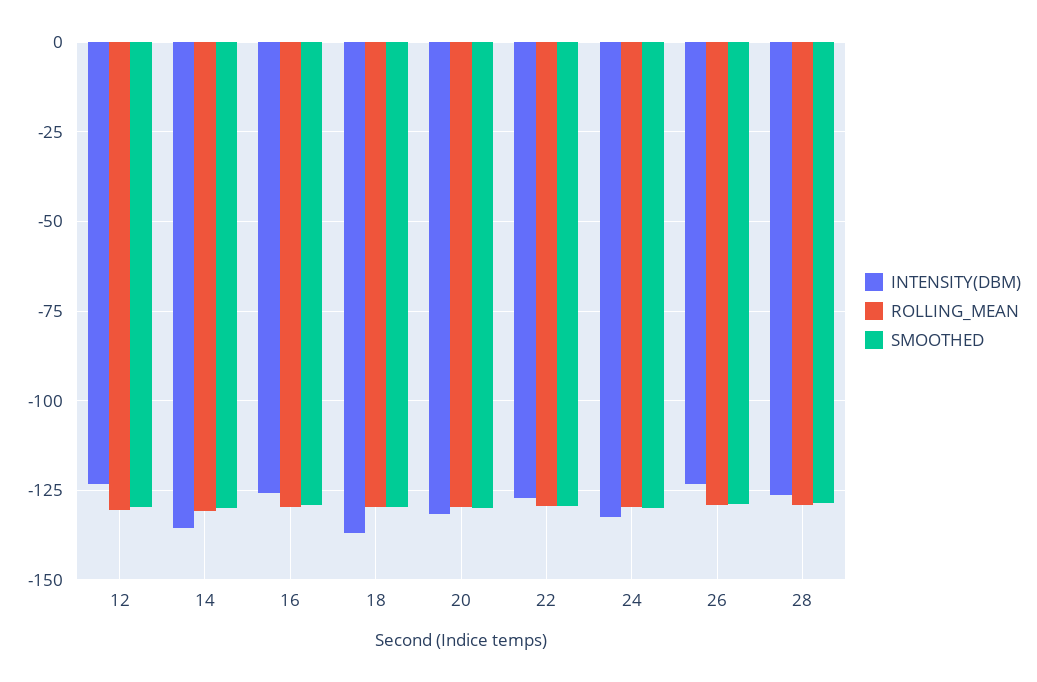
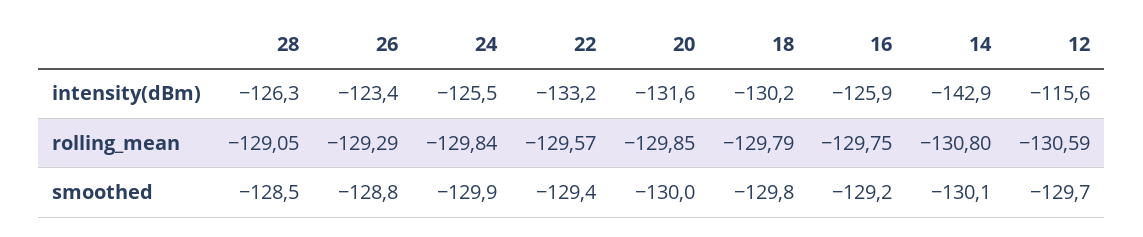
INTENSITY(DBM), 12: -122.5 -> -115.6
INTENSITY(DBM), 14: -135 -> -142.9
INTENSITY(DBM), 18: -137.5 -> -130.2
INTENSITY(DBM), 22: -127.5 -> -133.2
INTENSITY(DBM), 24: -132.5 -> -125.5

